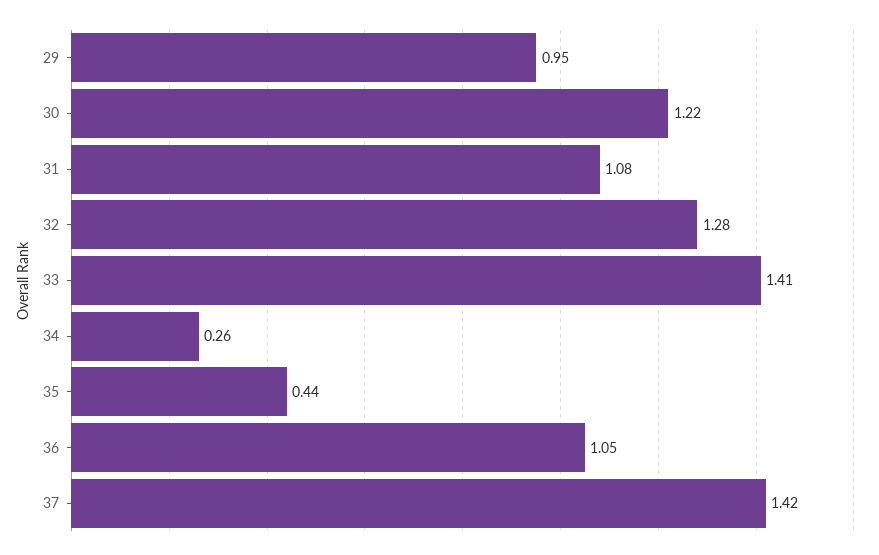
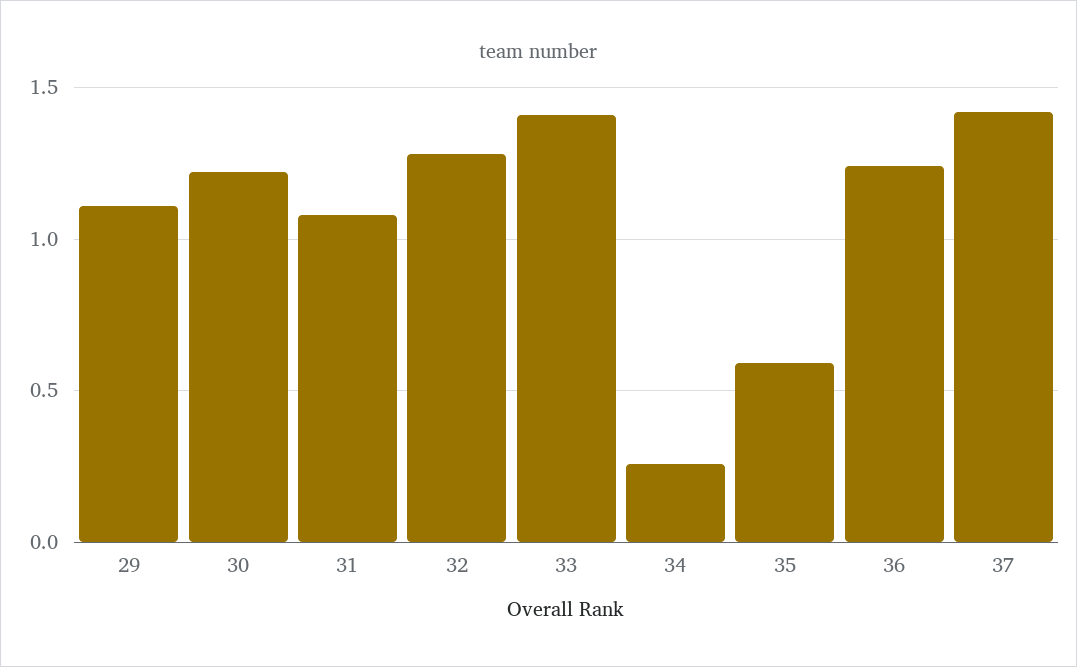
29: 0.95 -> 1.1
35: 0.44 -> 0.6
36: 1.05 -> 1.25

